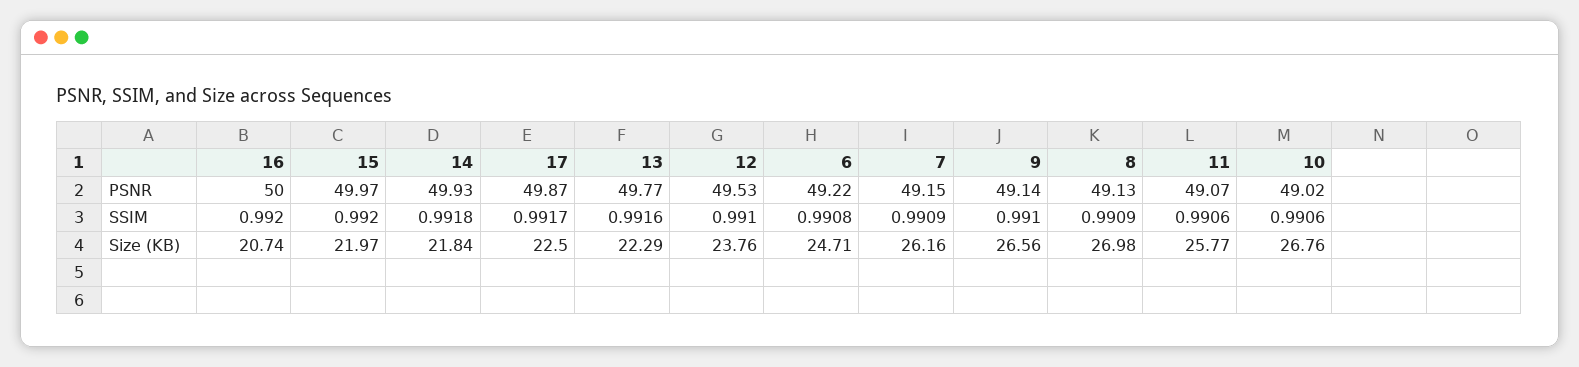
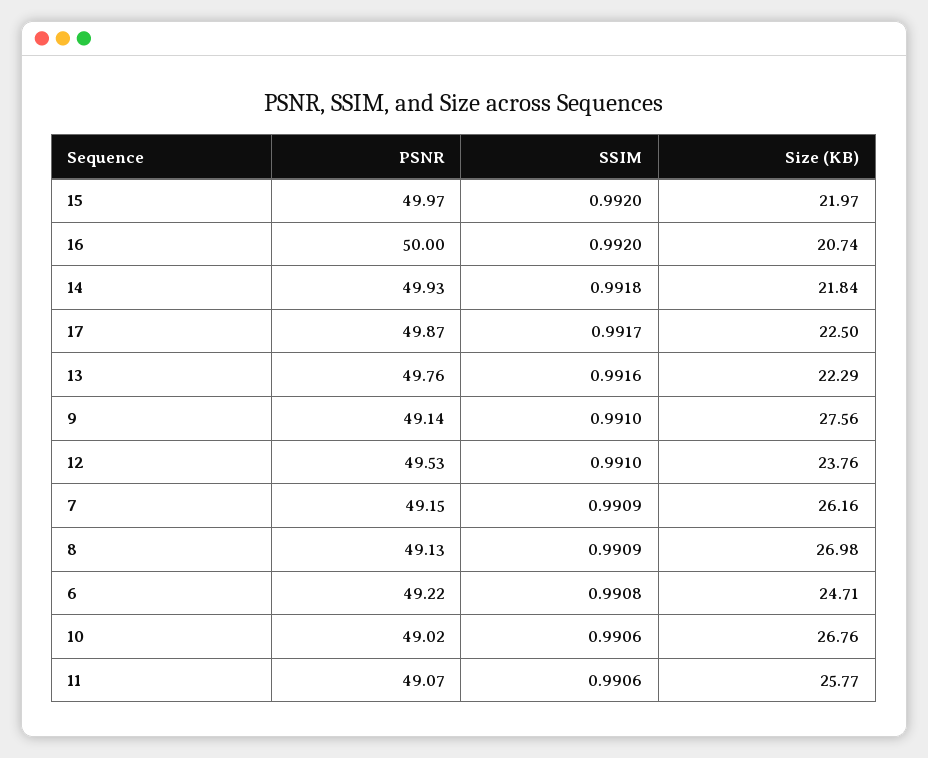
13, PSNR: 49.77 -> 49.76
9, Size (KB): 26.56 -> 27.56

